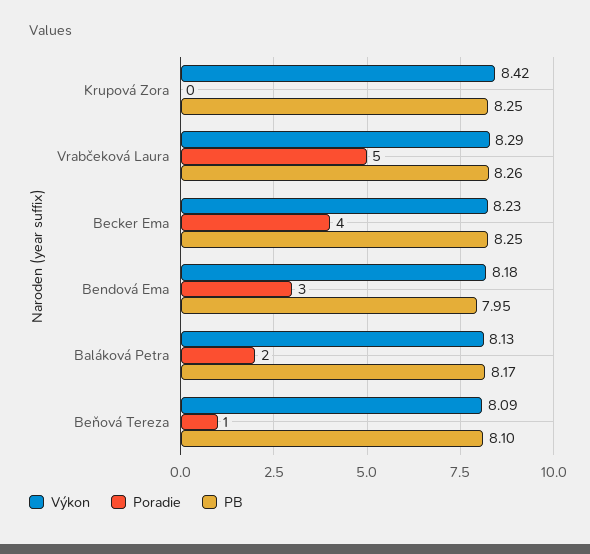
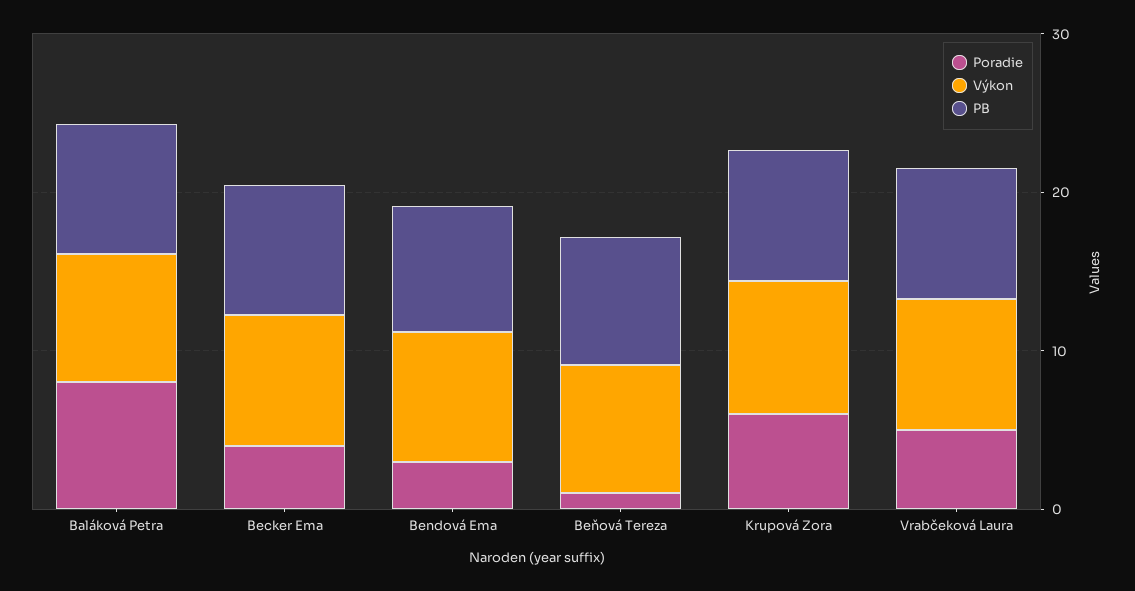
Poradie, Krupová Zora: 0 -> 6
Poradie, Baláková Petra: 2 -> 8

